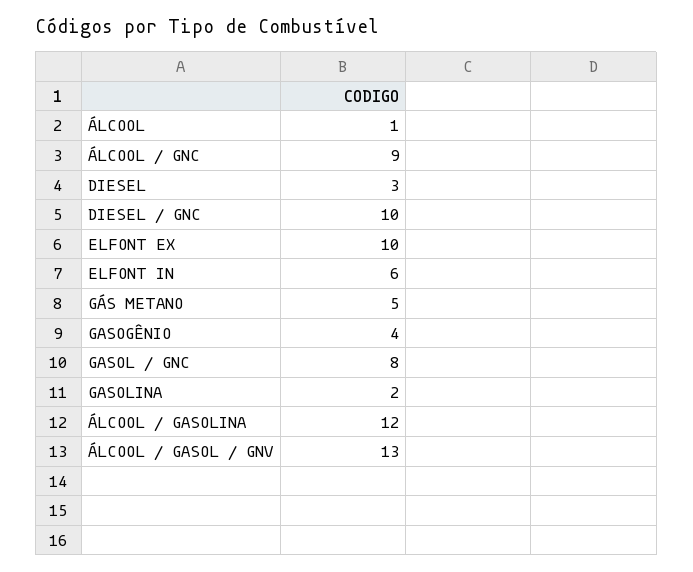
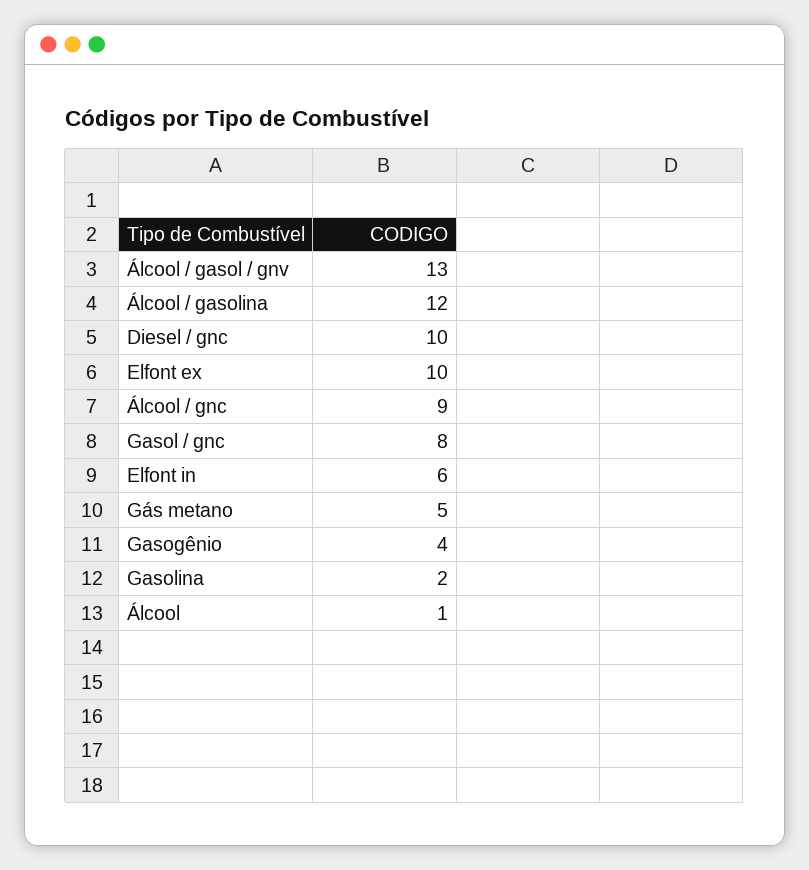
DIESEL: 3 -> none

